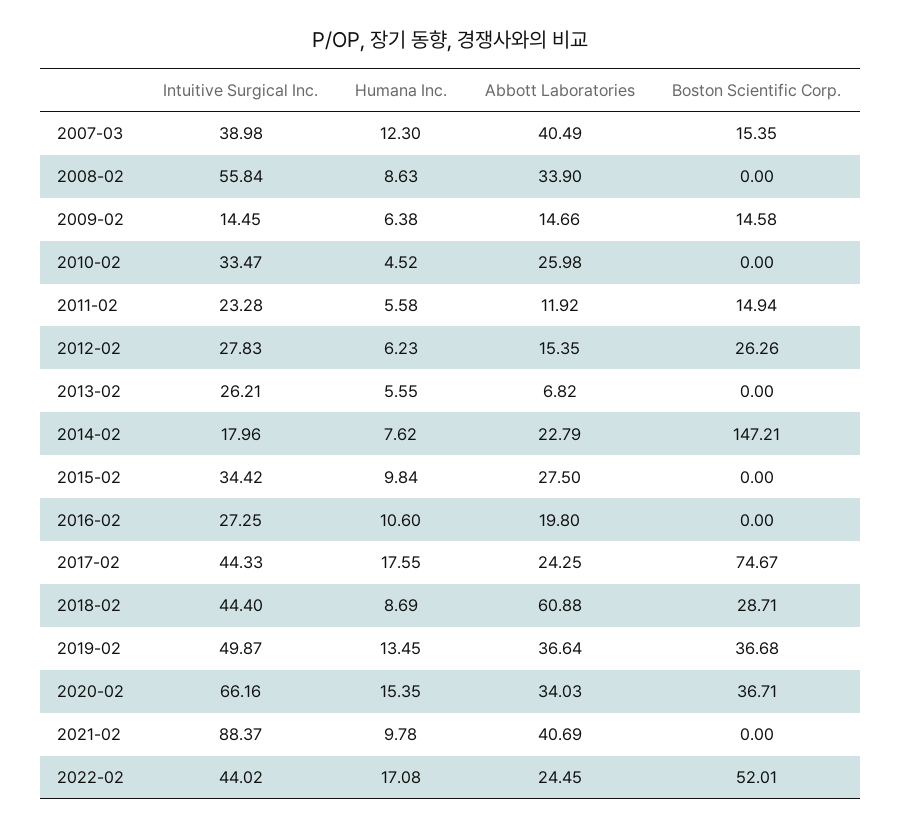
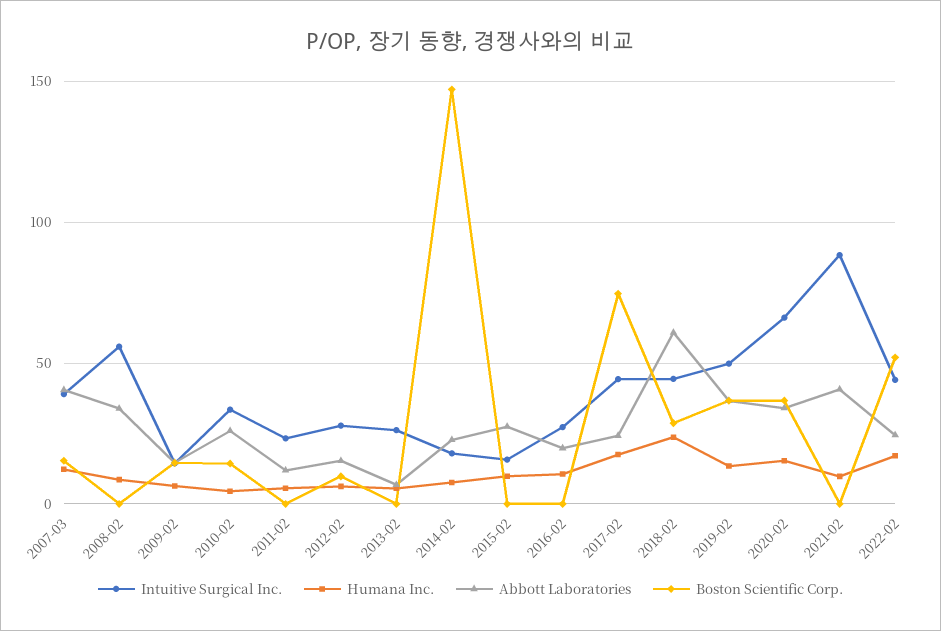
Boston Scientific Corp., 2010-02: 0 -> 15
Boston Scientific Corp., 2011-02: 14.94 -> 0
Boston Scientific Corp., 2012-02: 26.26 -> 10
Intuitive Surgical Inc., 2015-02: 34.42 -> 15
Humana Inc., 2018-02: 8.69 -> 25

